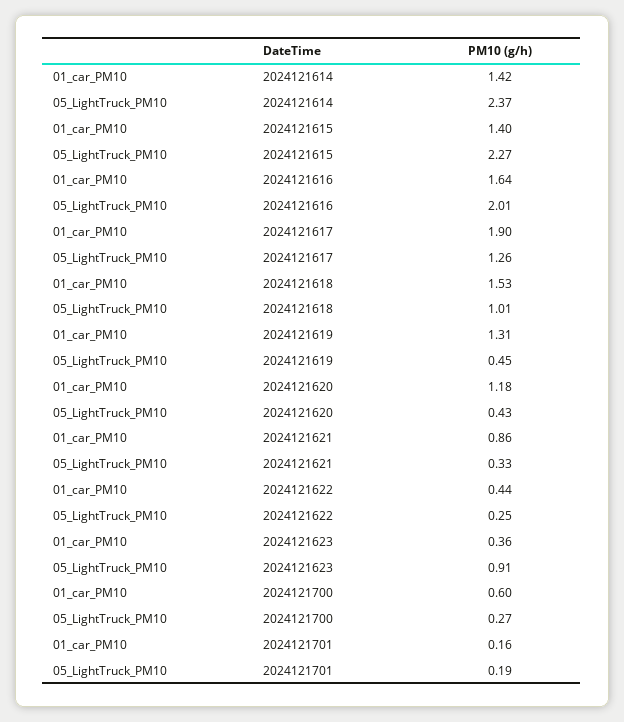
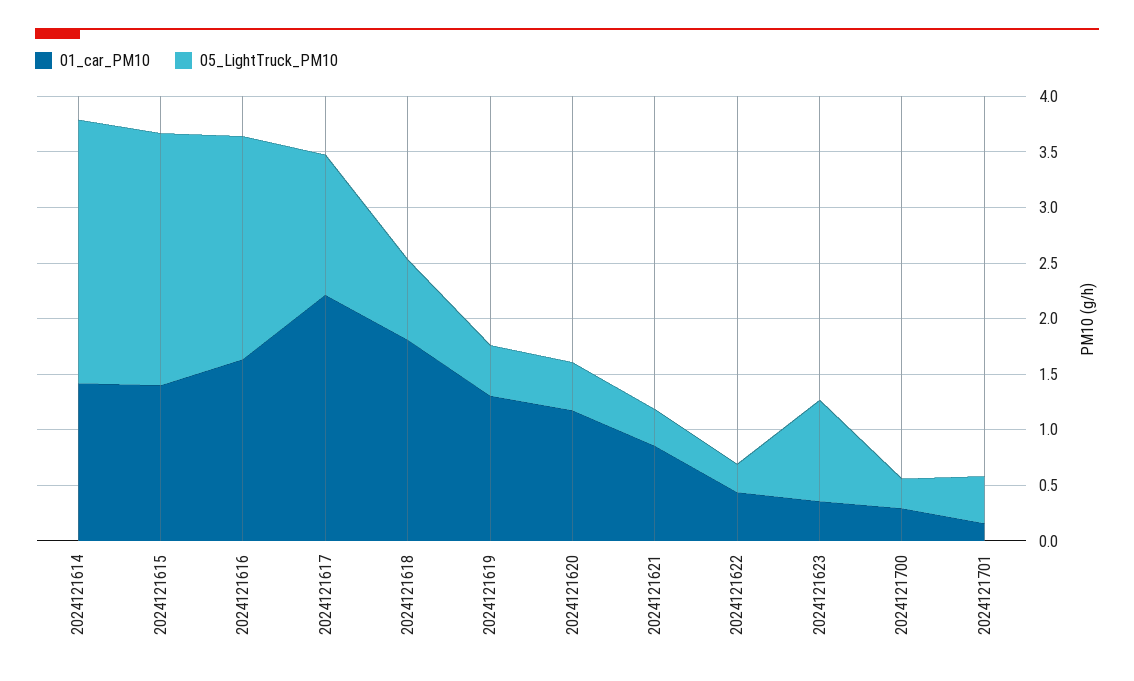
01_car_PM10, 2024121617: 1.9 -> 2.2
01_car_PM10, 2024121618: 1.53 -> 1.8
05_LightTruck_PM10, 2024121618: 1.01 -> 0.7
01_car_PM10, 2024121700: 0.6 -> 0.3
05_LightTruck_PM10, 2024121701: 0.19 -> 0.4

